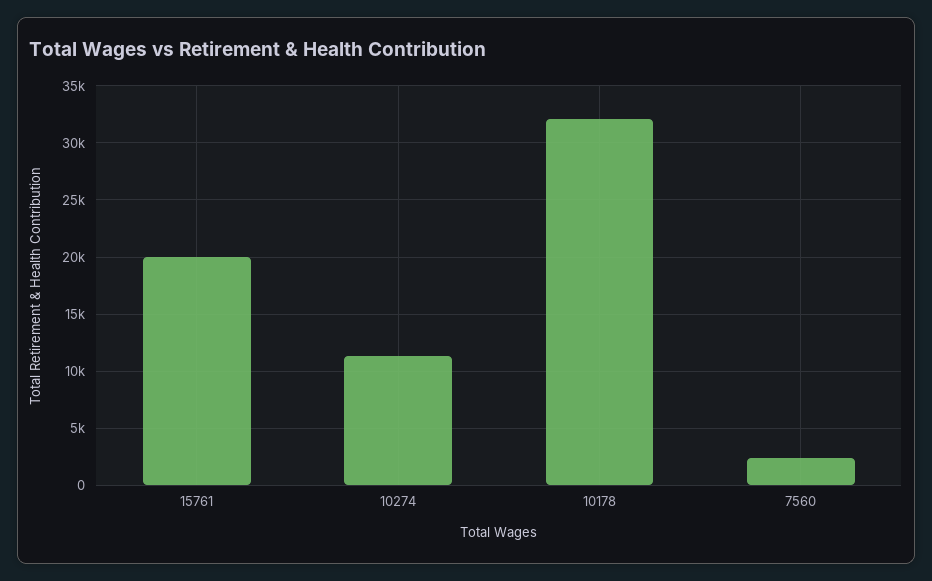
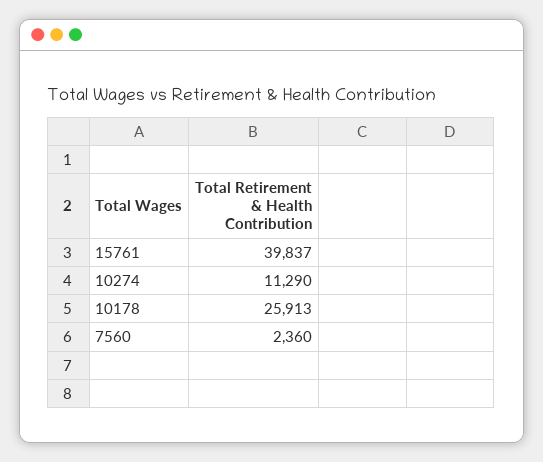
15761: 20000 -> 39837
10178: 32000 -> 25913

